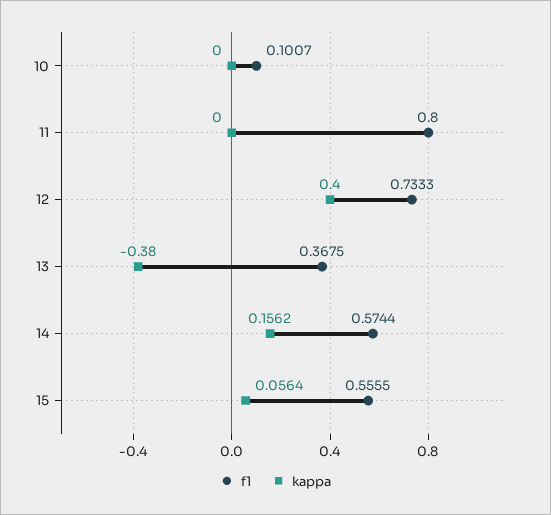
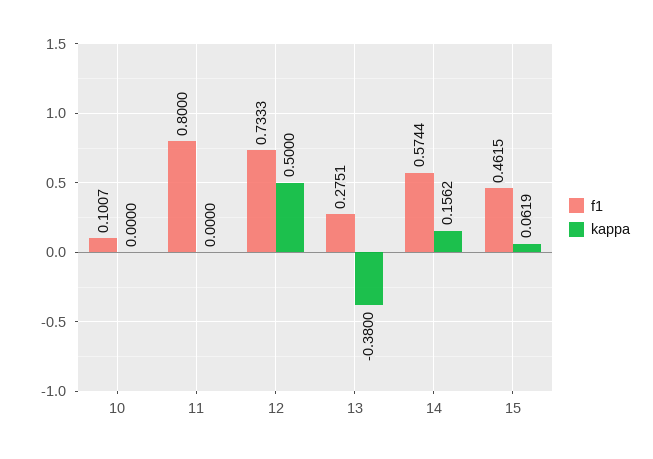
kappa, 12: 0.4 -> 0.5
f1, 13: 0.3675 -> 0.2751
f1, 15: 0.5555 -> 0.4615
kappa, 15: 0.0564 -> 0.0619

